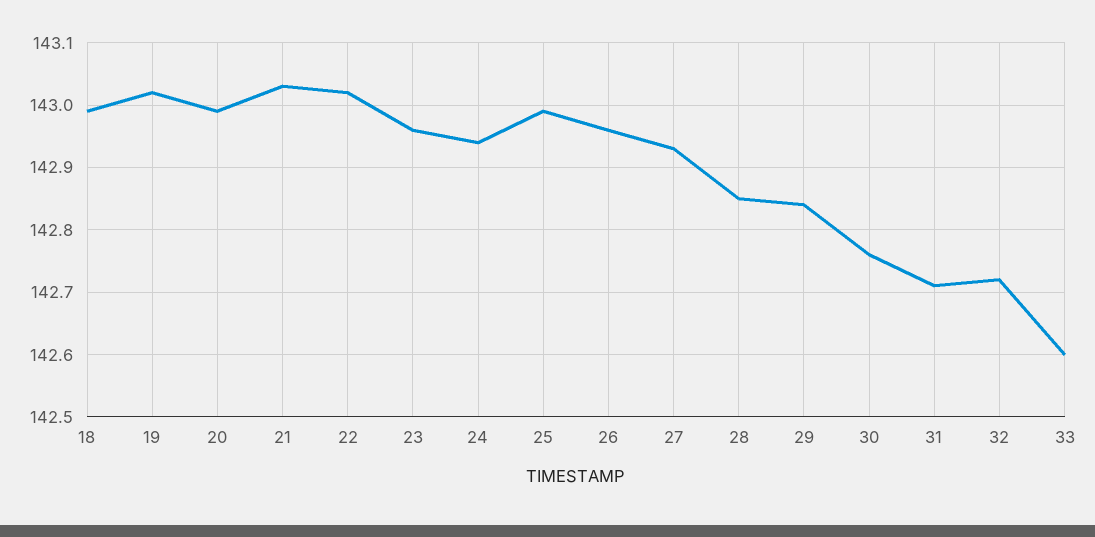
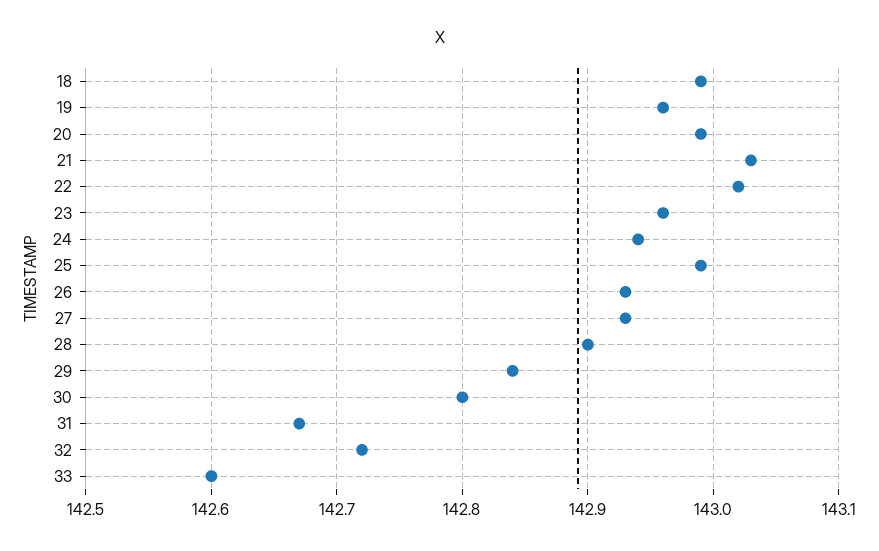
19: 143.02 -> 142.96
26: 142.96 -> 142.93
28: 142.85 -> 142.9
30: 142.76 -> 142.8
31: 142.71 -> 142.67

